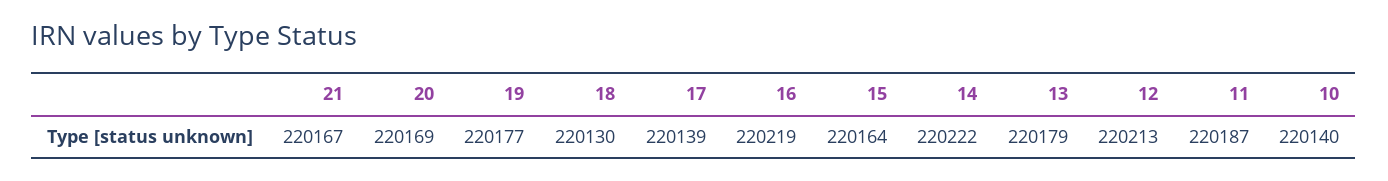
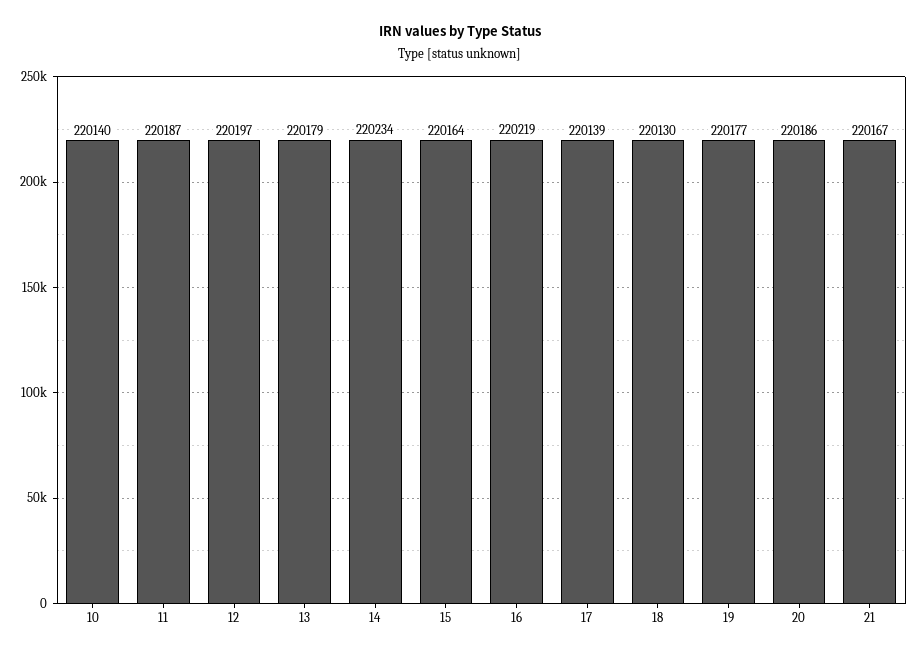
20: 220169 -> 220186
14: 220222 -> 220234
12: 220213 -> 220197

